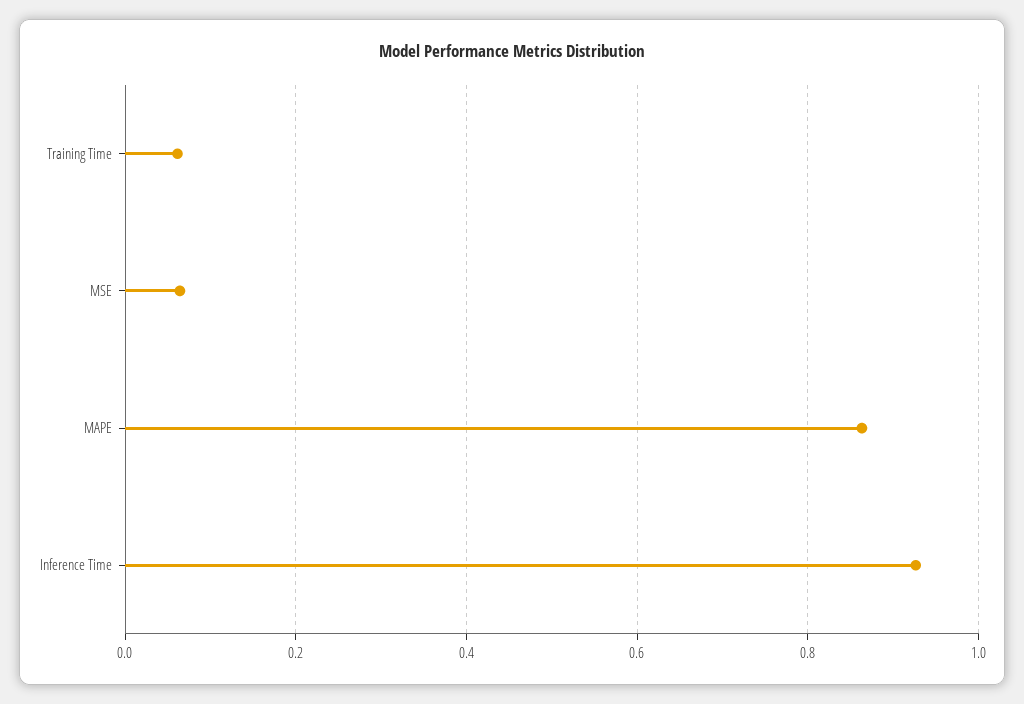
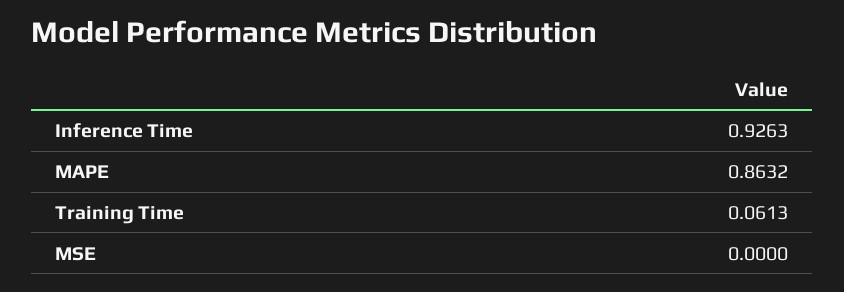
MSE: 0.06 -> 0

